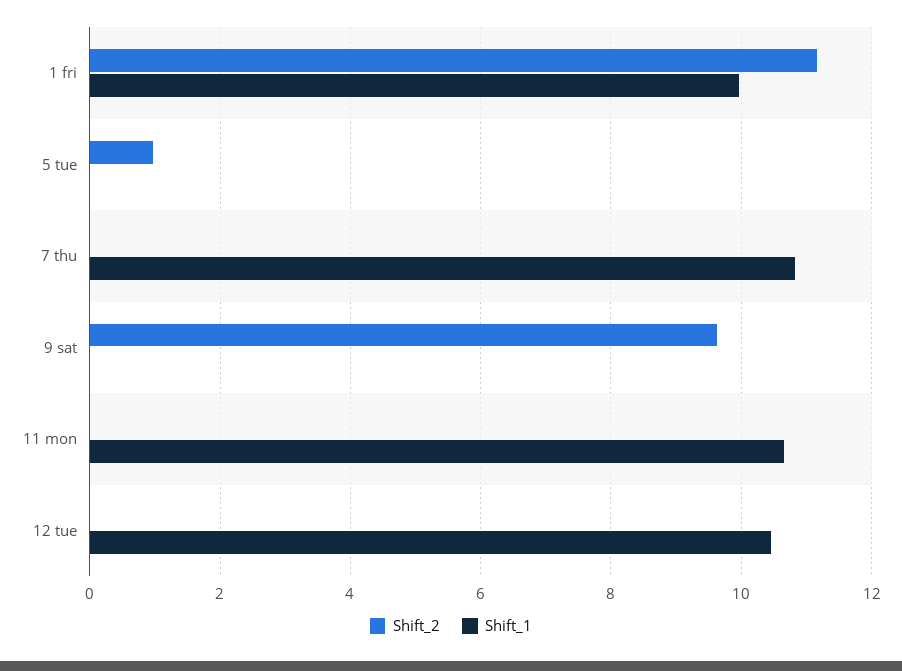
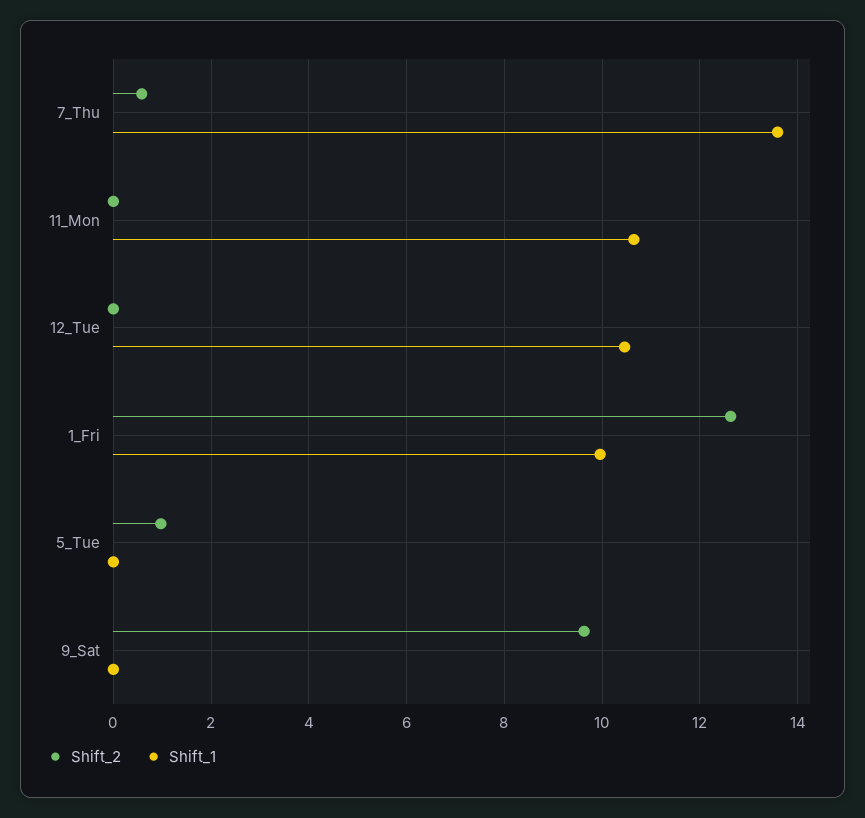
Shift_2, 1 fri: 11.2 -> 12.6
Shift_2, 7 thu: 0 -> 0.6
Shift_1, 7 thu: 10.8 -> 13.6

